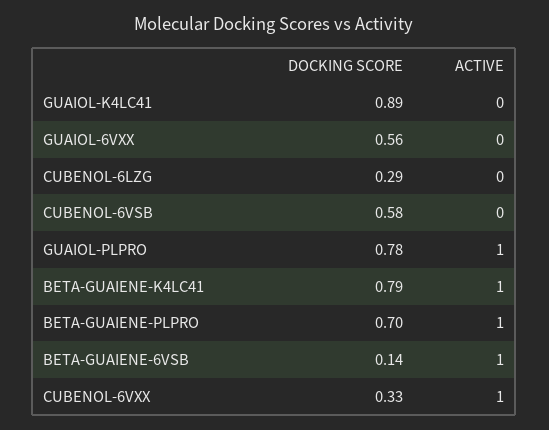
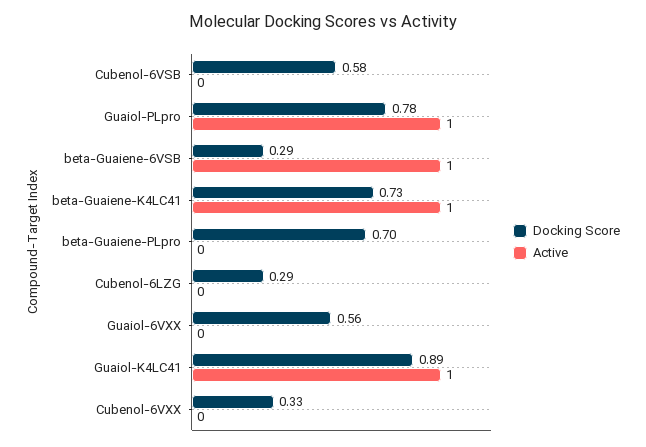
ACTIVE, GUAIOL-K4LC41: 0 -> 1
DOCKING SCORE, BETA-GUAIENE-K4LC41: 0.79 -> 0.73
ACTIVE, BETA-GUAIENE-PLPRO: 1 -> 0
DOCKING SCORE, BETA-GUAIENE-6VSB: 0.14 -> 0.29
ACTIVE, CUBENOL-6VXX: 1 -> 0

